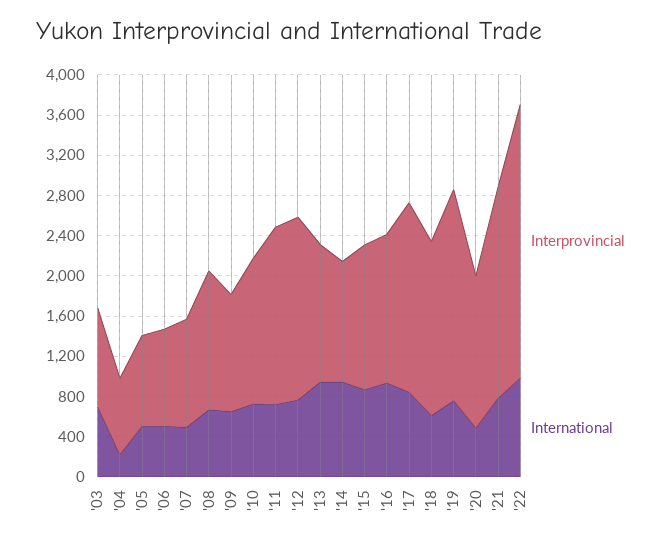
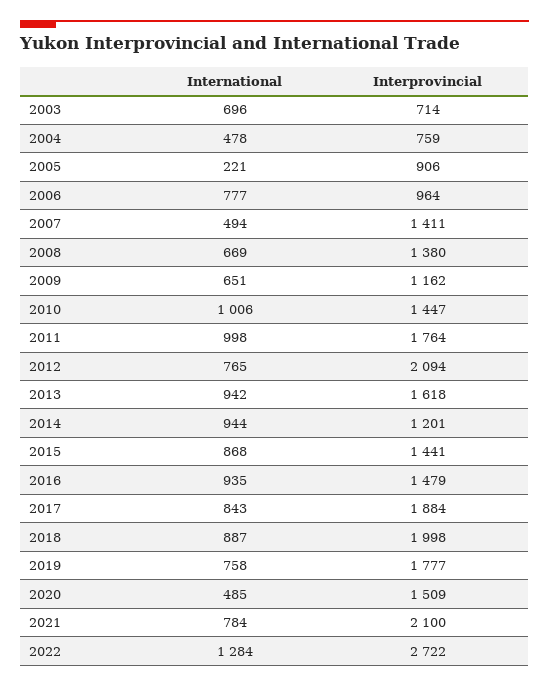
Interprovincial, '03: 1000 -> 714
International, '04: 200 -> 478
International, '05: 500 -> 221
International, '06: 500 -> 777
Interprovincial, '07: 1100 -> 1411
International, '10: 700 -> 1006
International, '11: 700 -> 998
Interprovincial, '12: 1800 -> 2094
Interprovincial, '13: 1400 -> 1618
Interprovincial, '18: 1700 -> 1998
International, '18: 600 -> 887
Interprovincial, '19: 2100 -> 1777
International, '22: 1000 -> 1284

